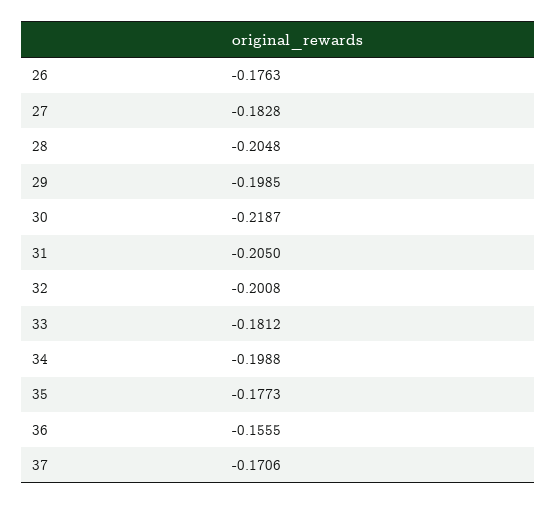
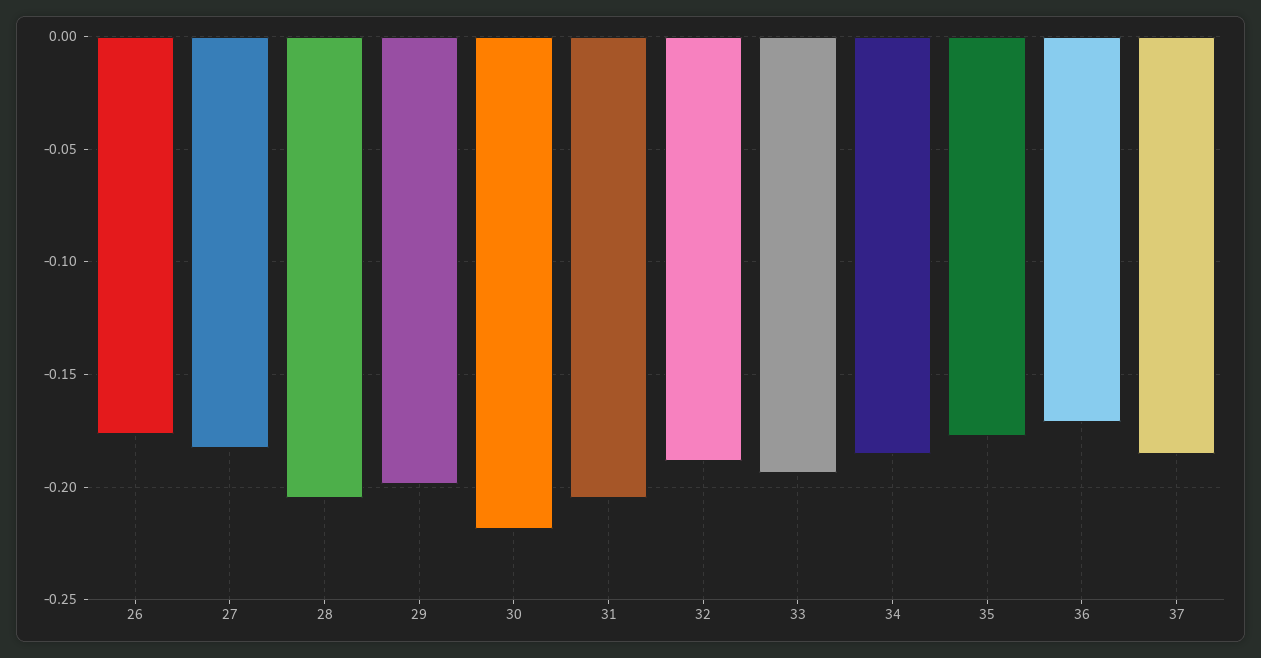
32: -0.2008 -> -0.19
33: -0.1812 -> -0.195
34: -0.1988 -> -0.185
36: -0.1555 -> -0.17
37: -0.1706 -> -0.185

